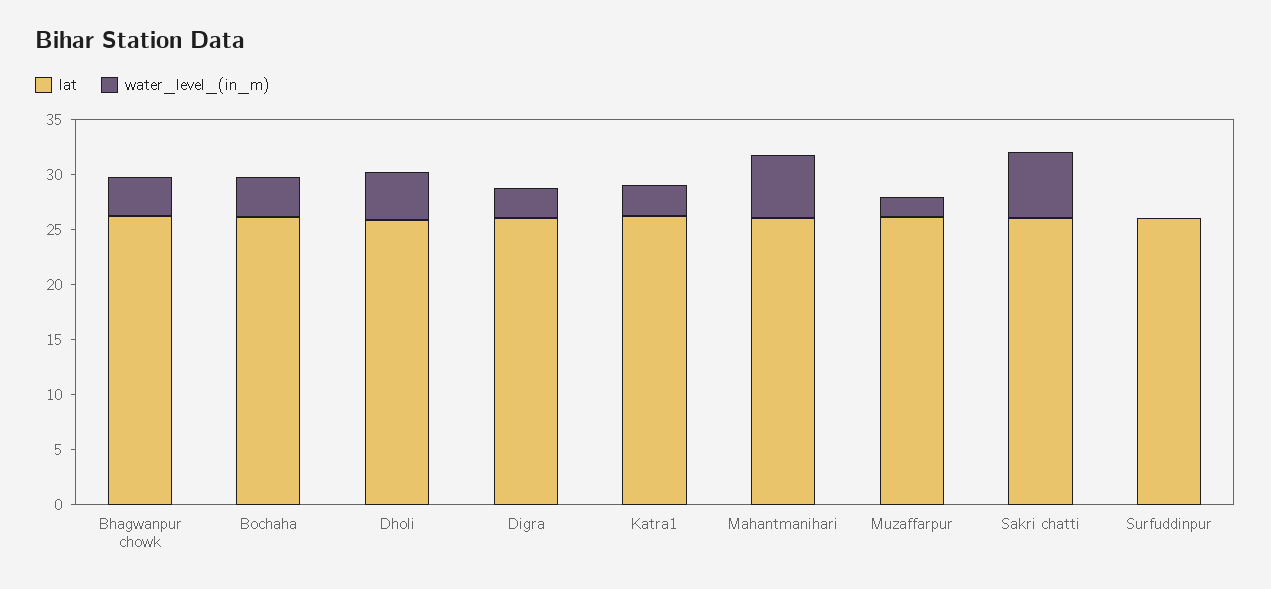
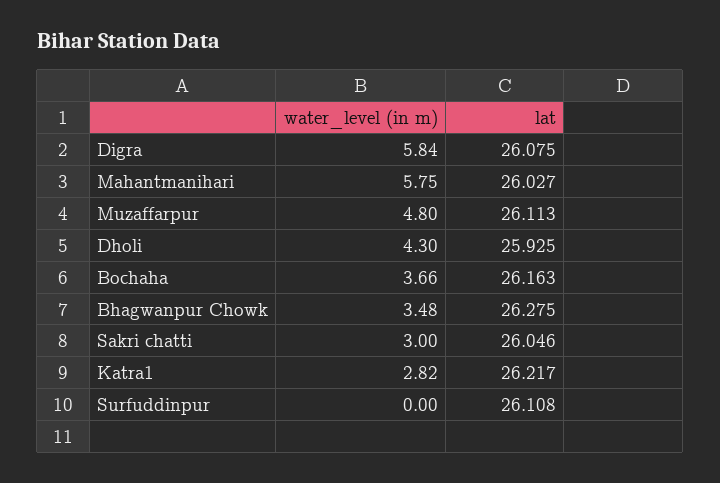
water_level_(in_m), Digra: 3 -> 5.84
water_level_(in_m), Muzaffarpur: 2 -> 4.8
water_level_(in_m), Sakri chatti: 6 -> 3

